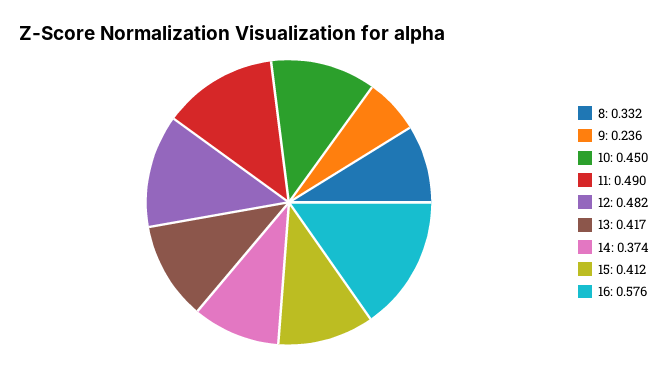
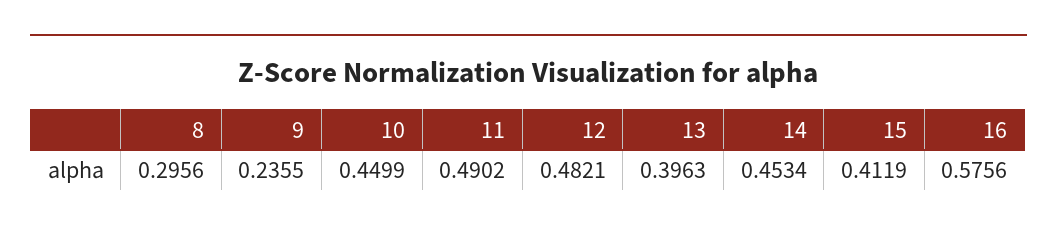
8: 0.332 -> 0.2956
13: 0.417 -> 0.3963
14: 0.374 -> 0.4534

